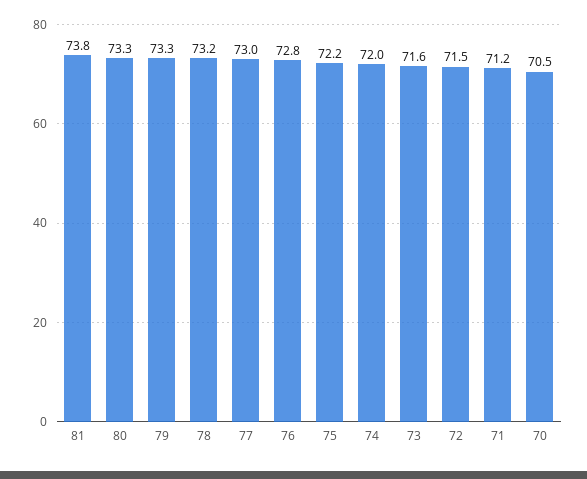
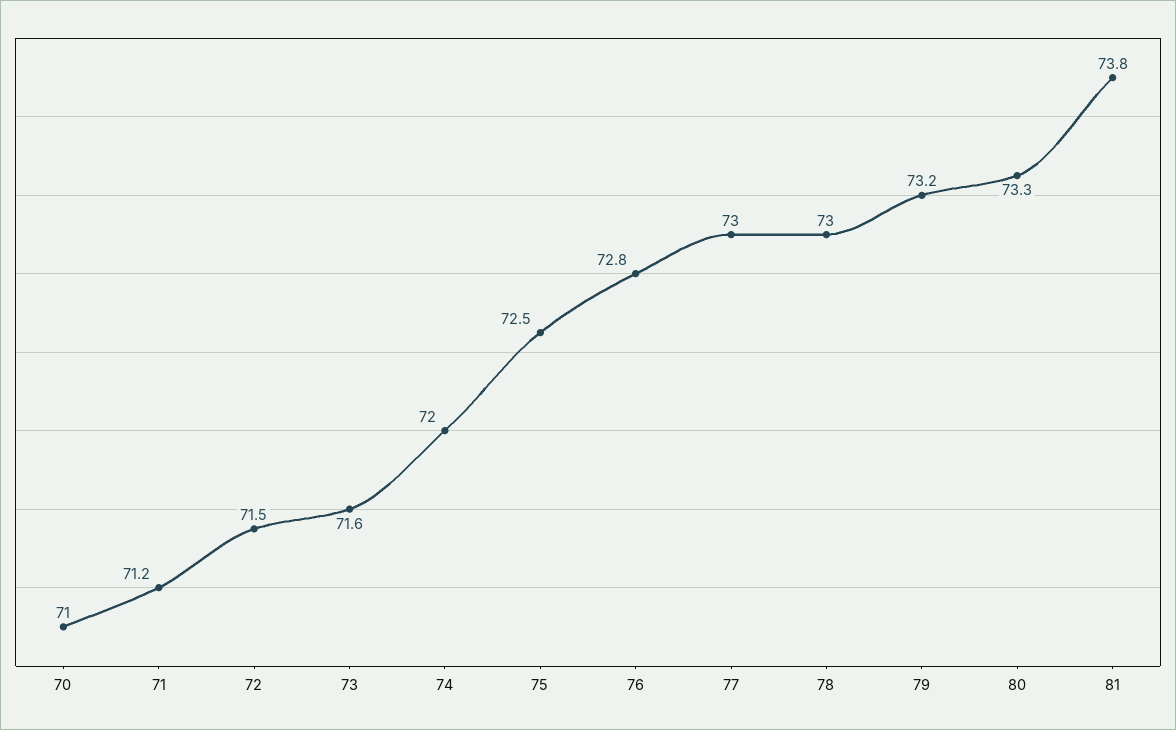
79: 73.3 -> 73.2
78: 73.2 -> 73
75: 72.2 -> 72.5
70: 70.5 -> 71

